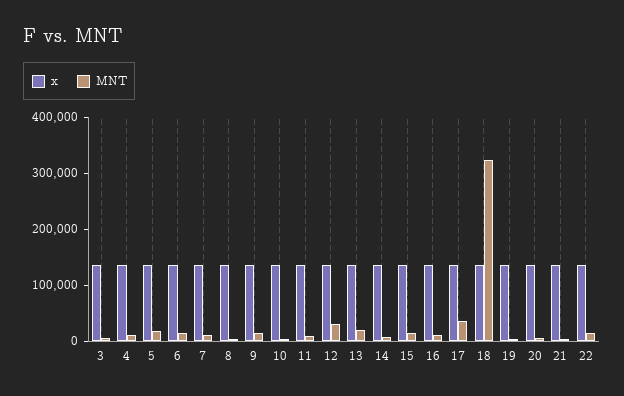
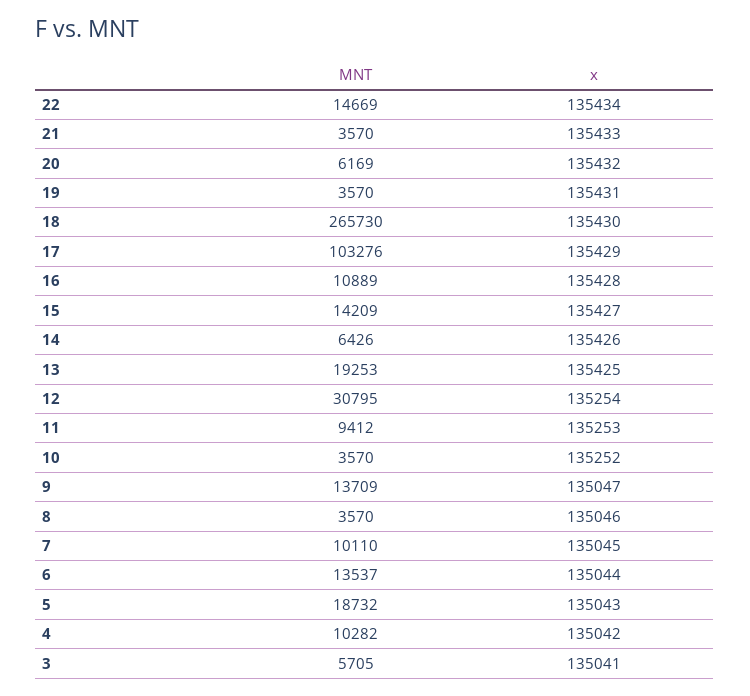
MNT, 17: 40000 -> 103276
MNT, 18: 320000 -> 265730

